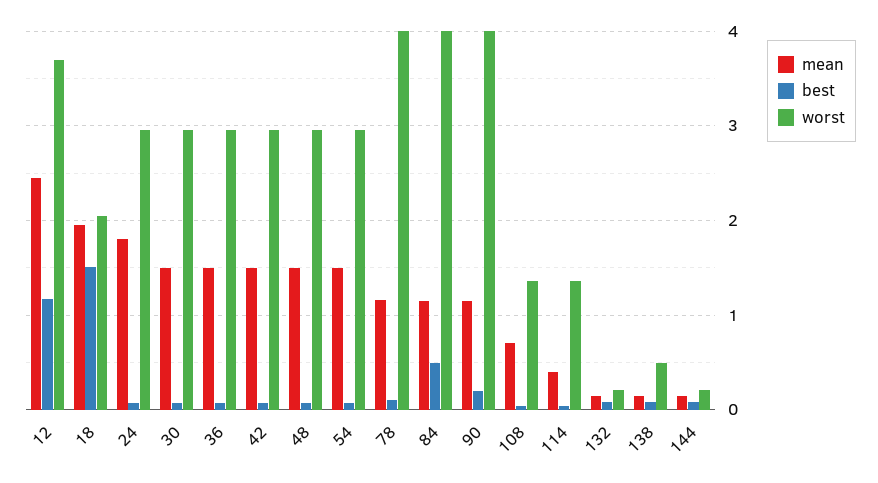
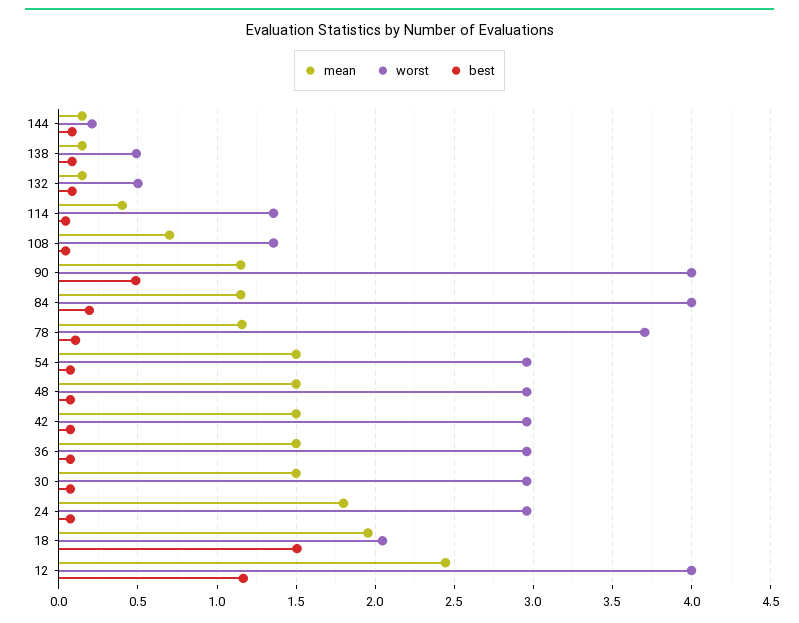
worst, 12: 3.7 -> 4
worst, 78: 4 -> 3.7
best, 84: 0.5 -> 0.2
best, 90: 0.2 -> 0.5
worst, 132: 0.2 -> 0.5

